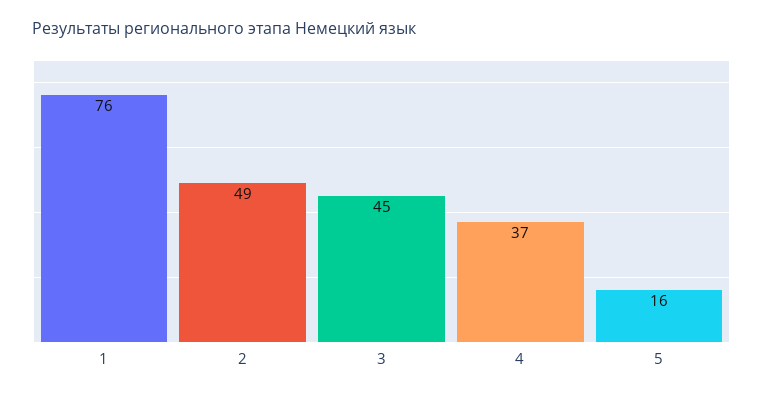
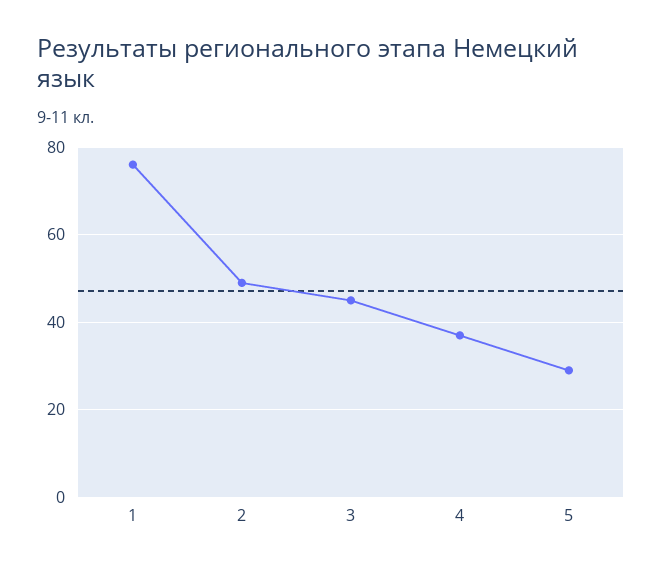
5: 16 -> 30

